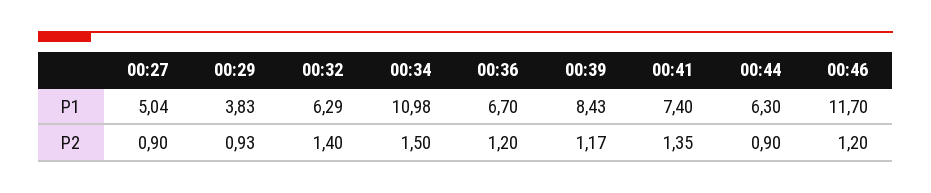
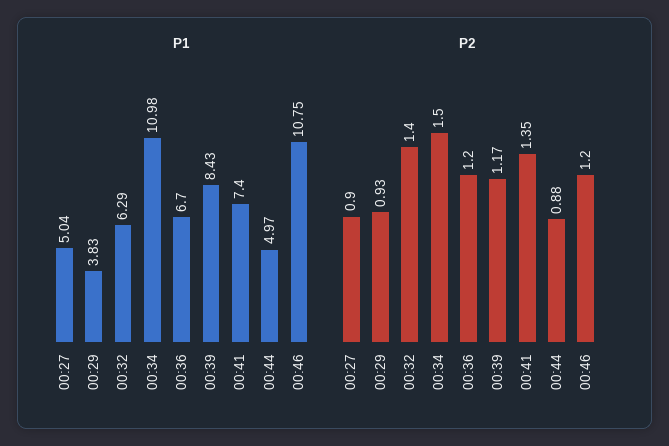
P1, 00:44: 6.3 -> 4.97
P1, 00:46: 11.7 -> 10.75
P2, 00:44: 0.9 -> 0.88

